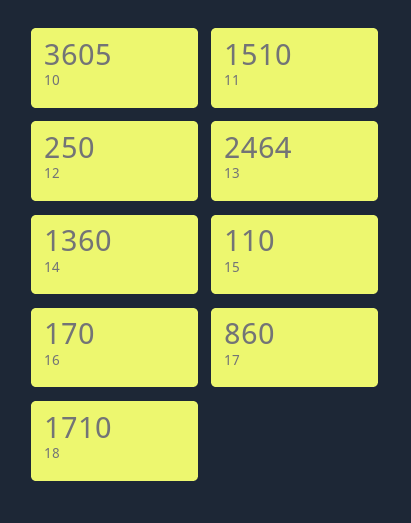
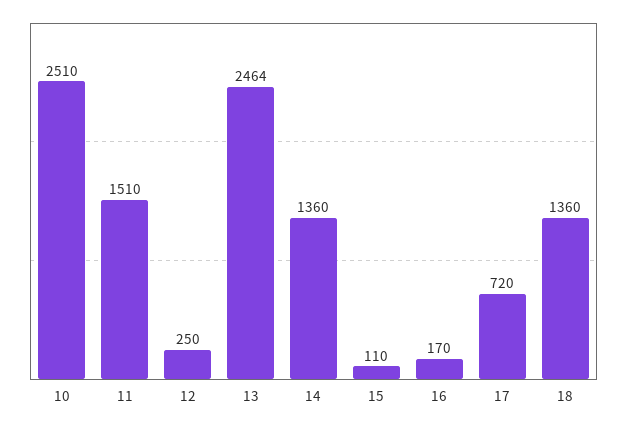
10: 3605 -> 2510
17: 860 -> 720
18: 1710 -> 1360

